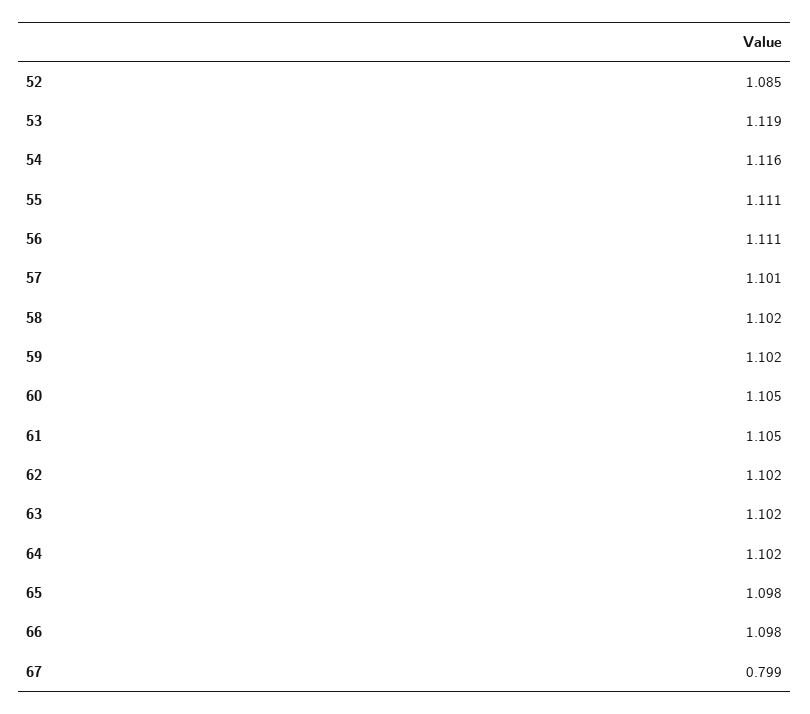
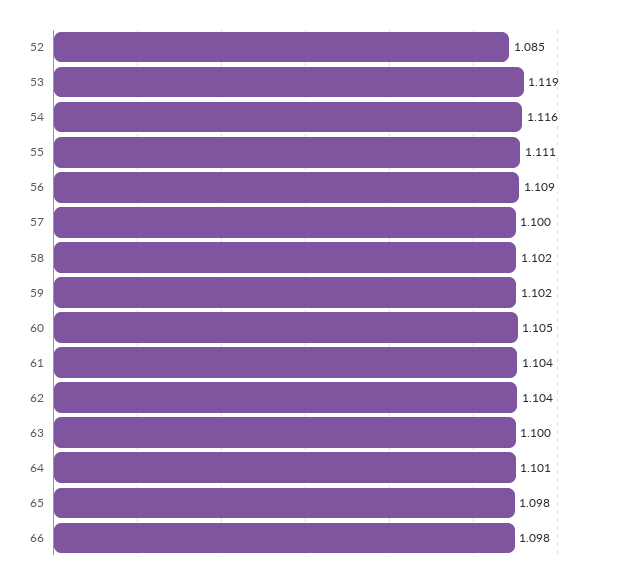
56: 1.111 -> 1.109
57: 1.101 -> 1.1
61: 1.105 -> 1.104
62: 1.102 -> 1.104
63: 1.102 -> 1.1
64: 1.102 -> 1.101
67: 0.799 -> none

